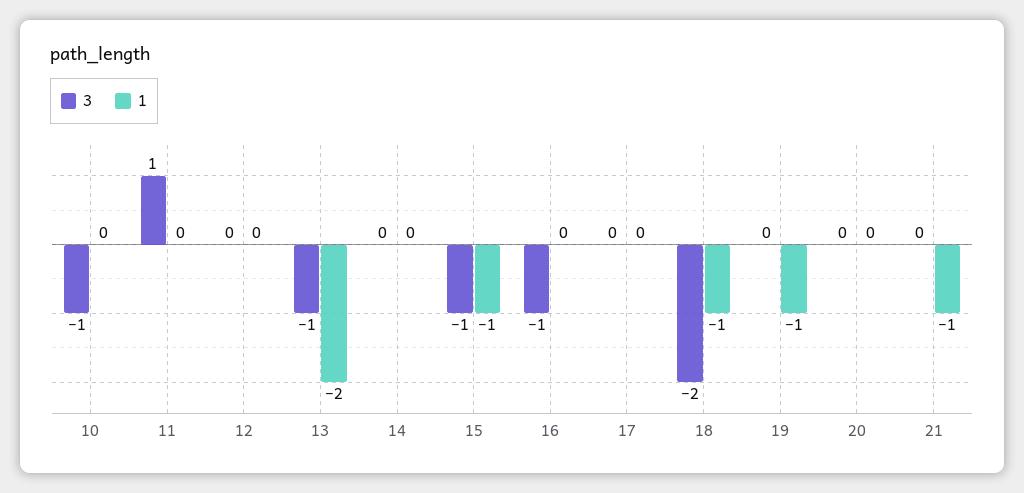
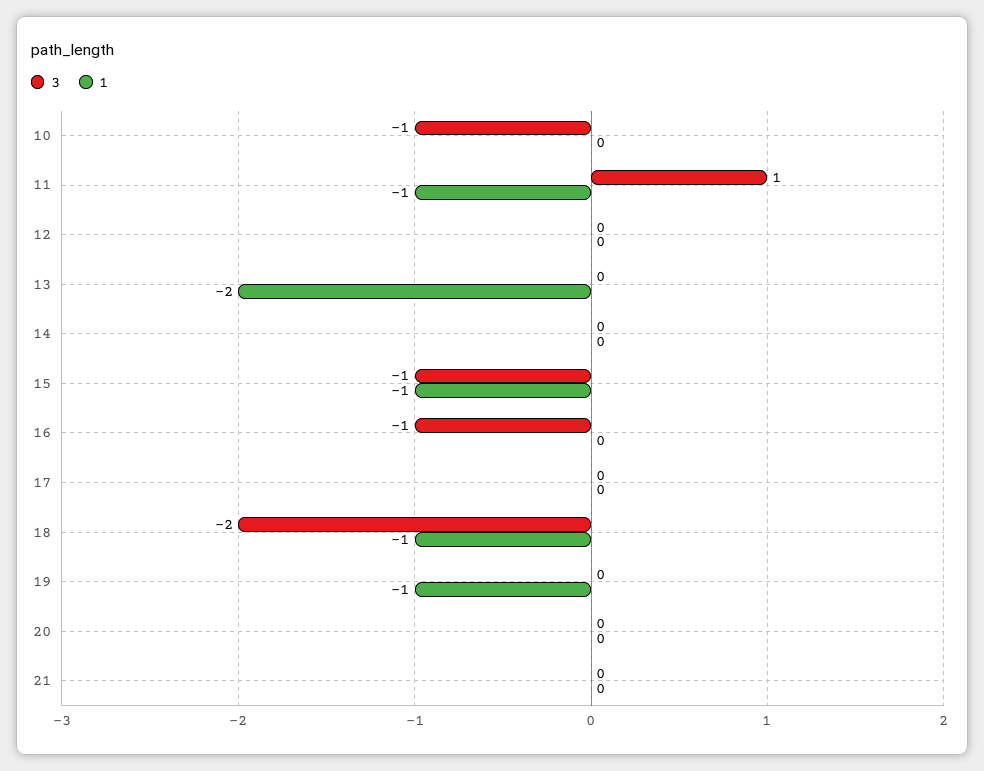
1, 11: 0 -> -1
3, 13: -1 -> 0
1, 21: -1 -> 0

